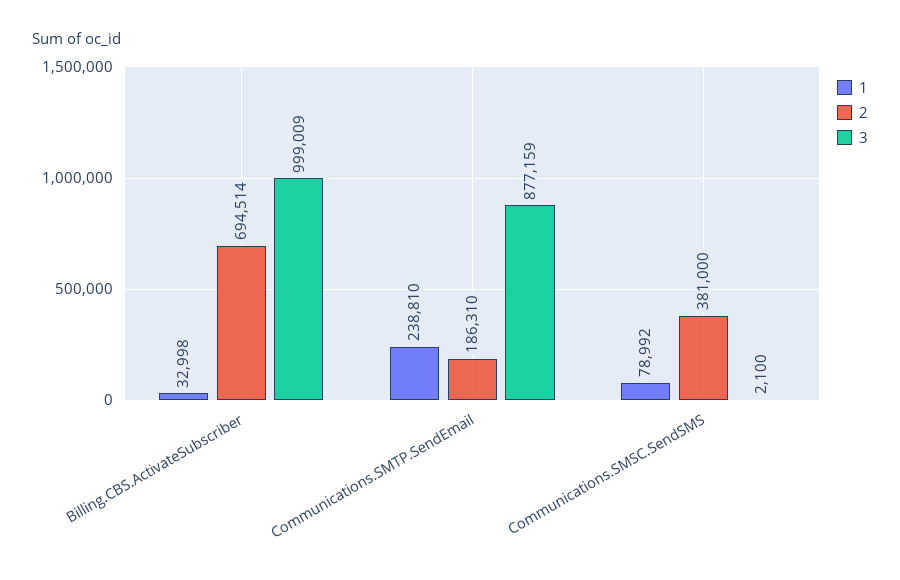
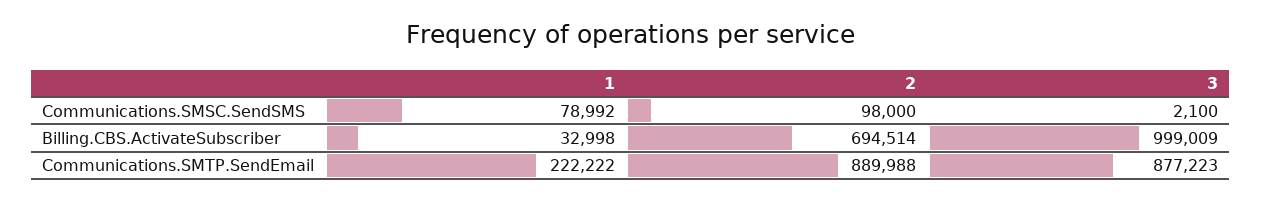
1, Communications.SMTP.SendEmail: 238810 -> 222222
2, Communications.SMTP.SendEmail: 186310 -> 889988
3, Communications.SMTP.SendEmail: 877159 -> 877223
2, Communications.SMSC.SendSMS: 381000 -> 98000

